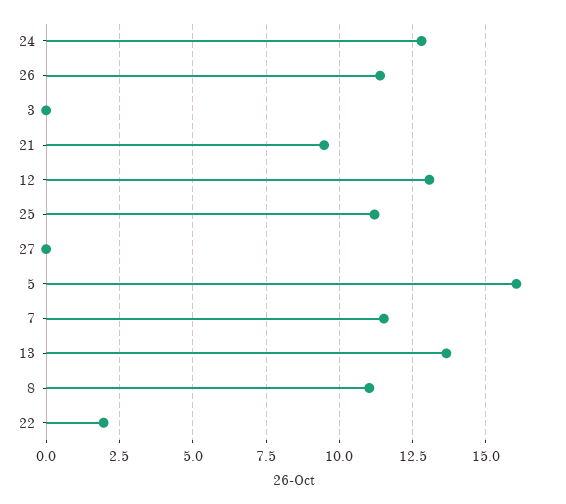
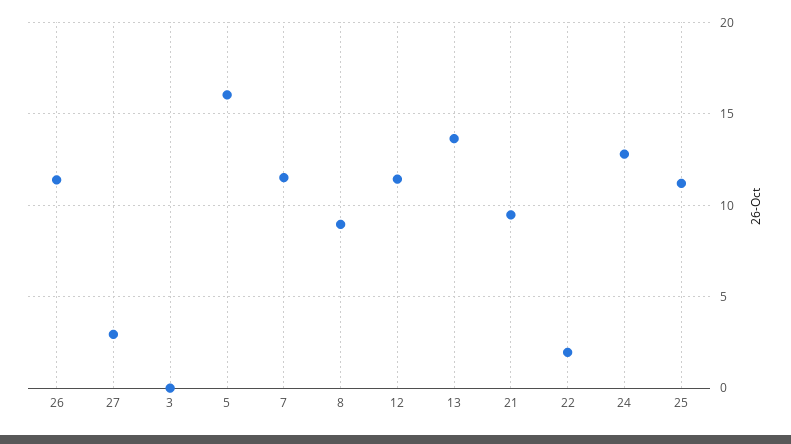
12: 13 -> 11.5
27: 0 -> 3
8: 11 -> 9

